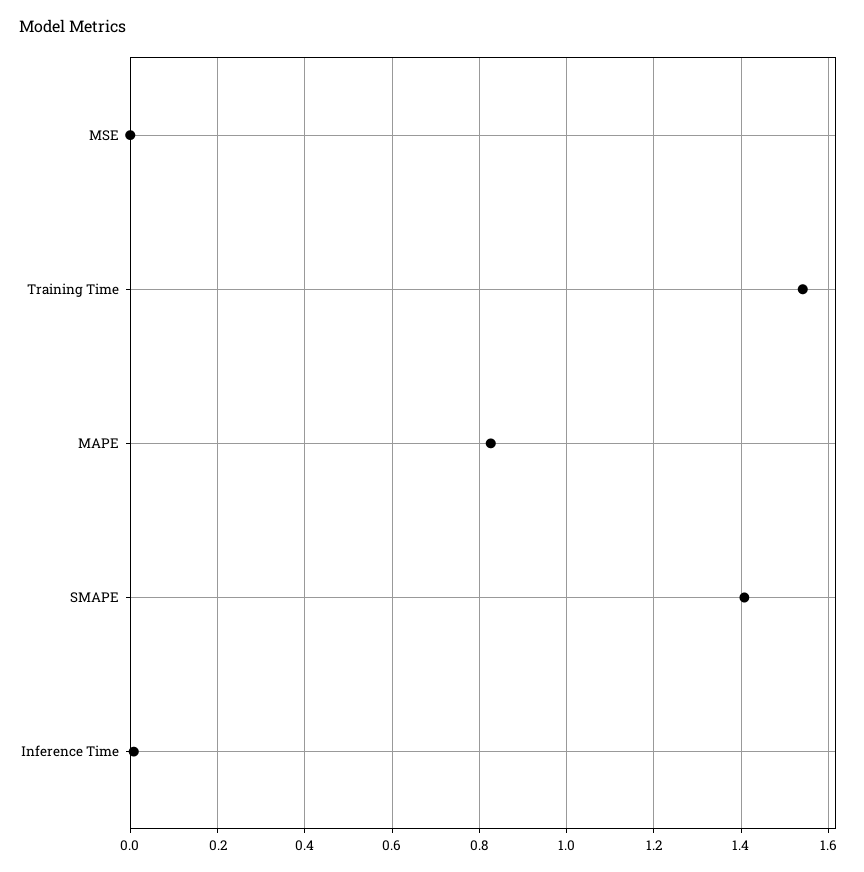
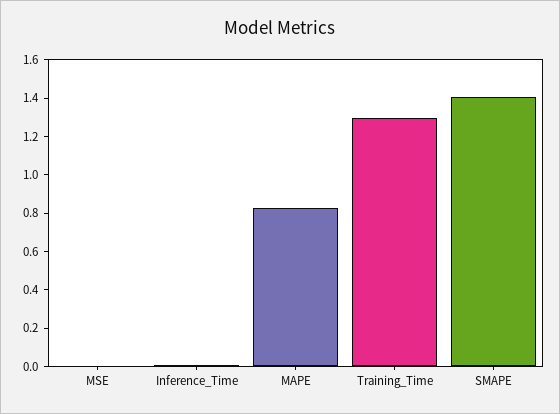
Training Time: 1.54 -> 1.3

